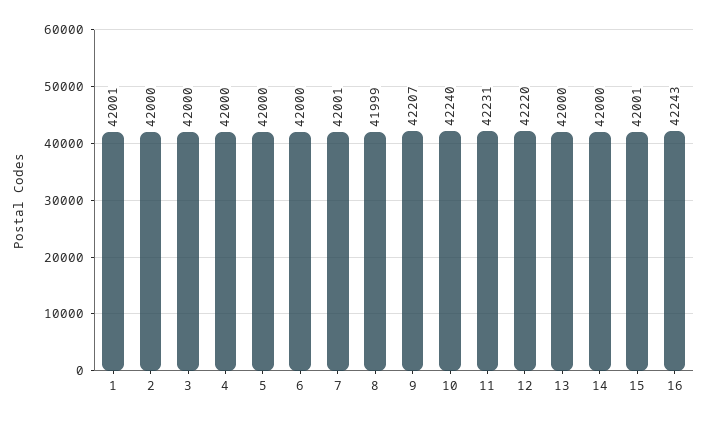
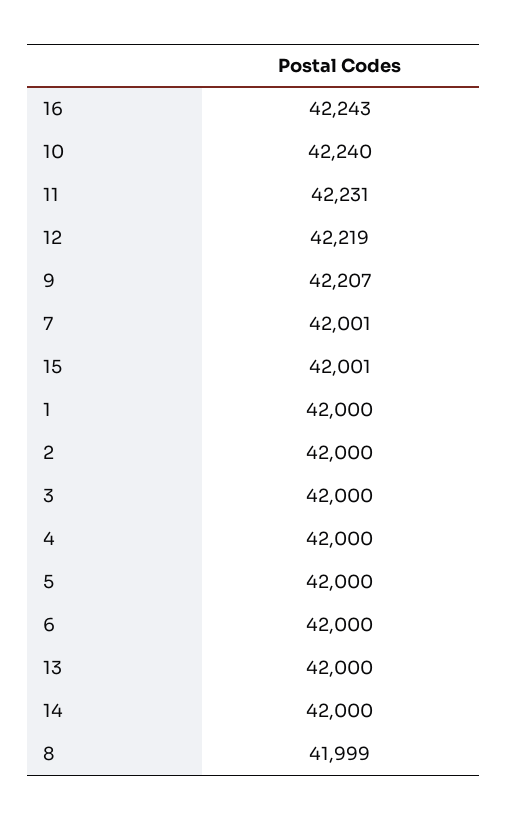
1: 42001 -> 42000
12: 42220 -> 42219

